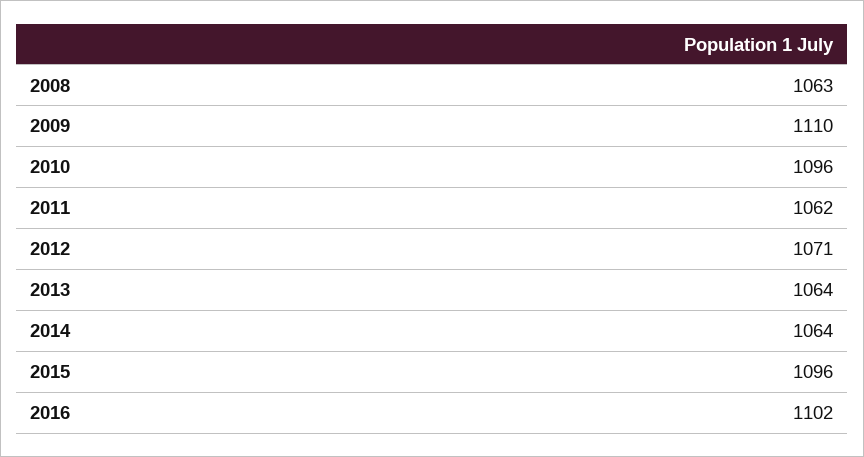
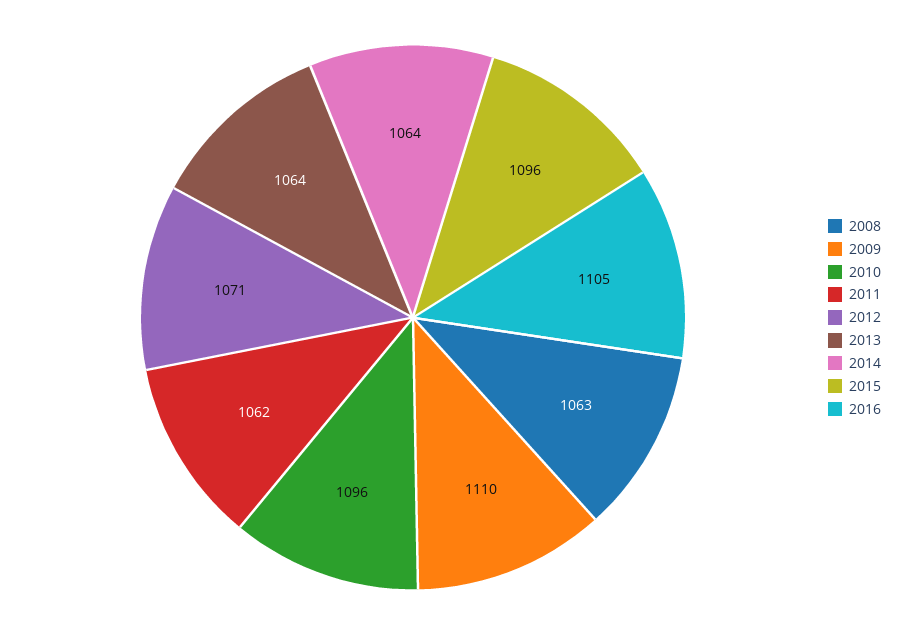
2016: 1102 -> 1105

